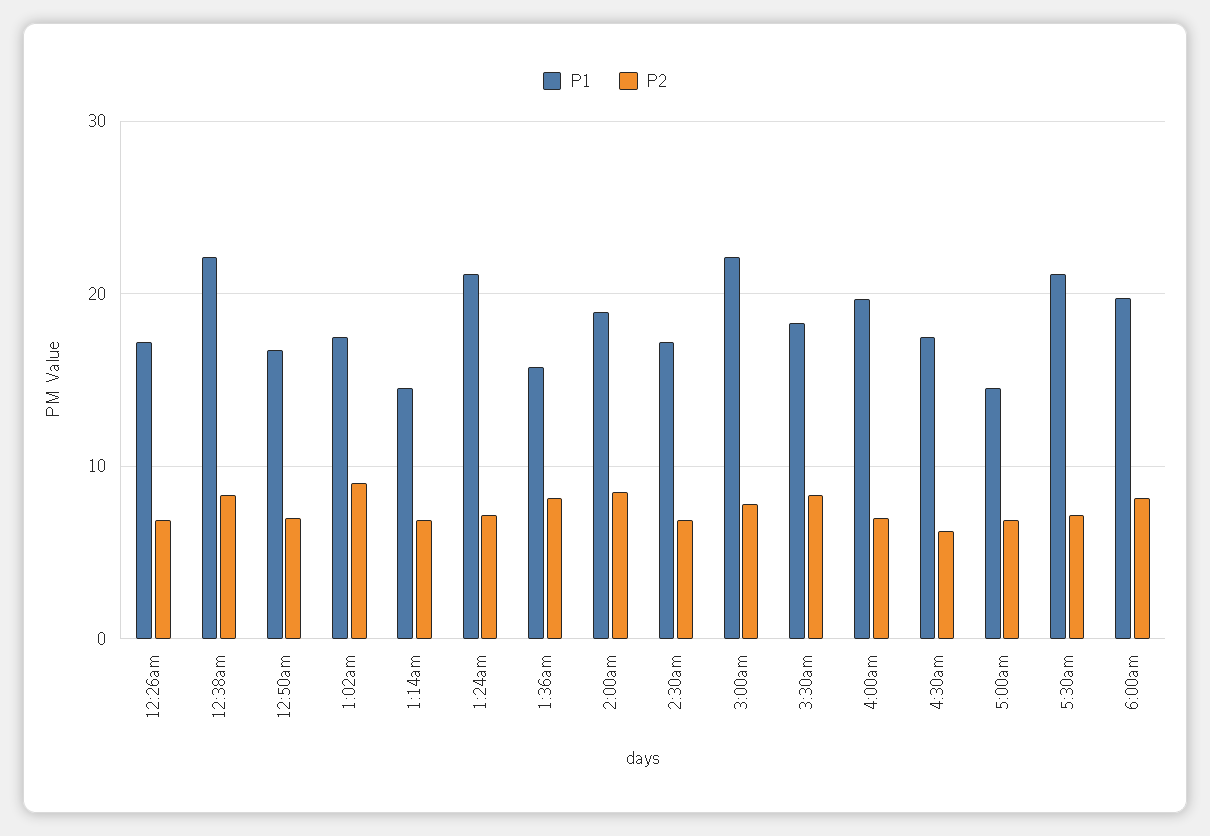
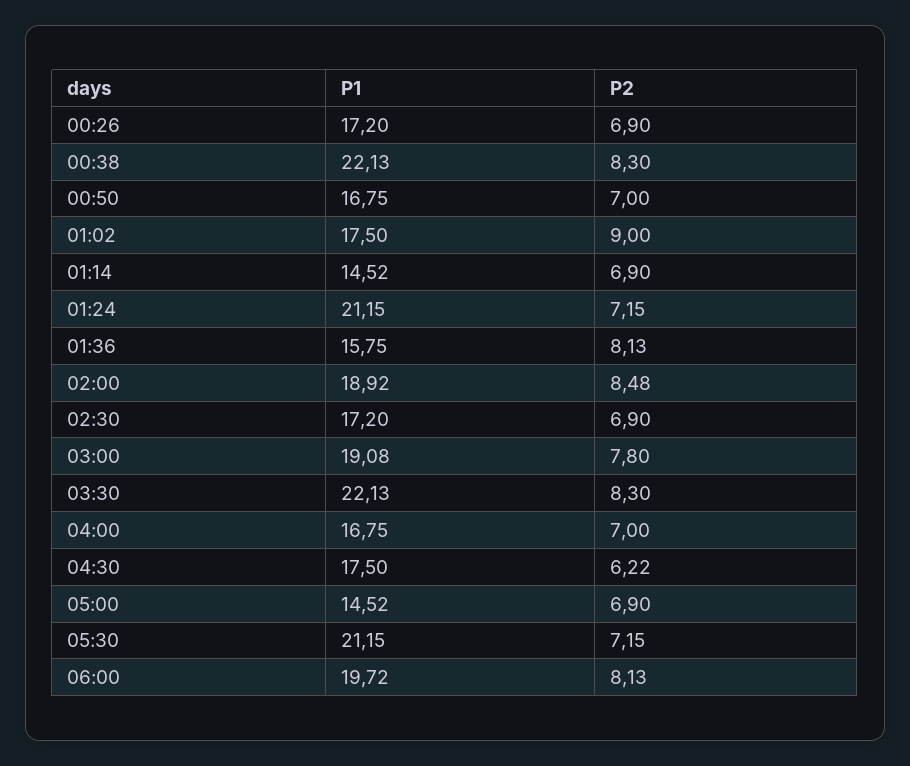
P1, 3:00am: 22 -> 19.08
P1, 3:30am: 18 -> 22.13
P1, 4:00am: 20 -> 16.75

